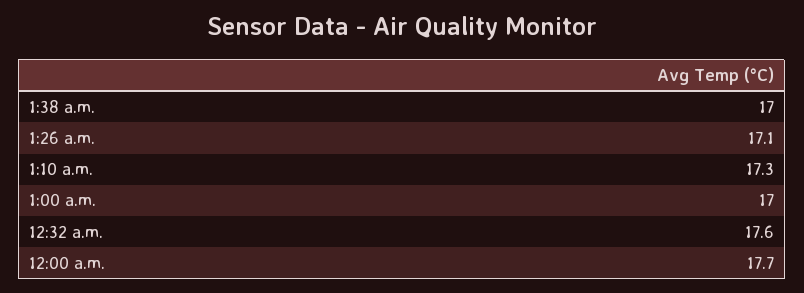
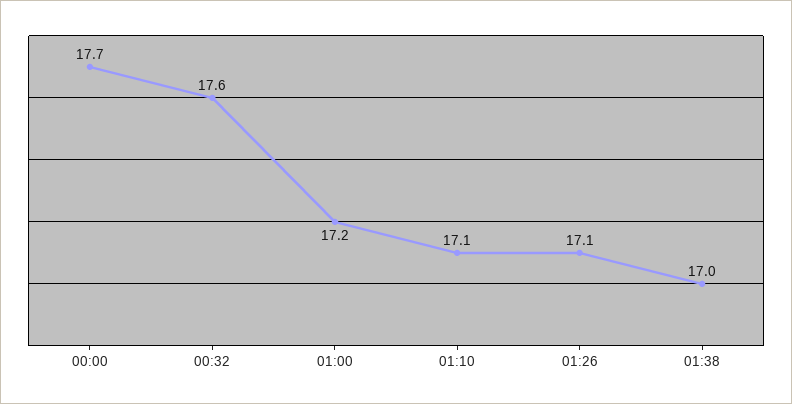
1:10 a.m.: 17.3 -> 17.1
1:00 a.m.: 17 -> 17.2

